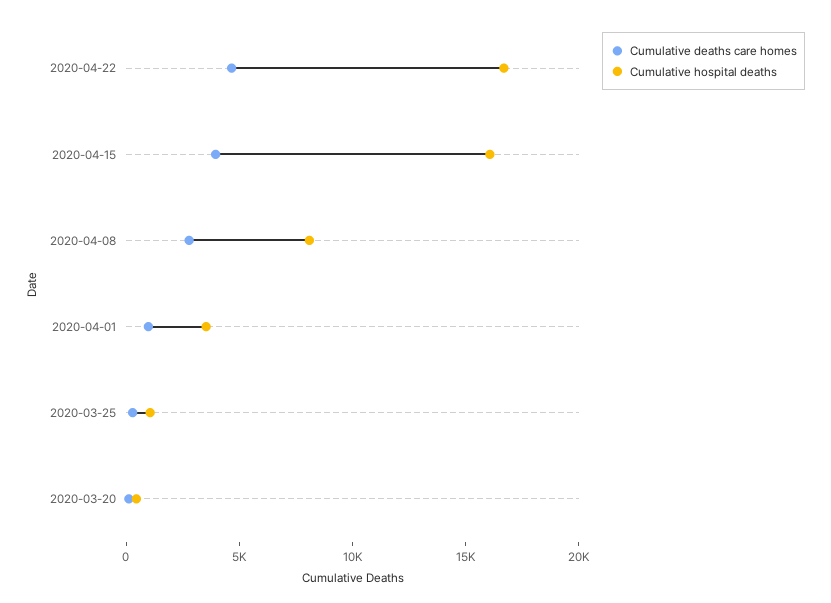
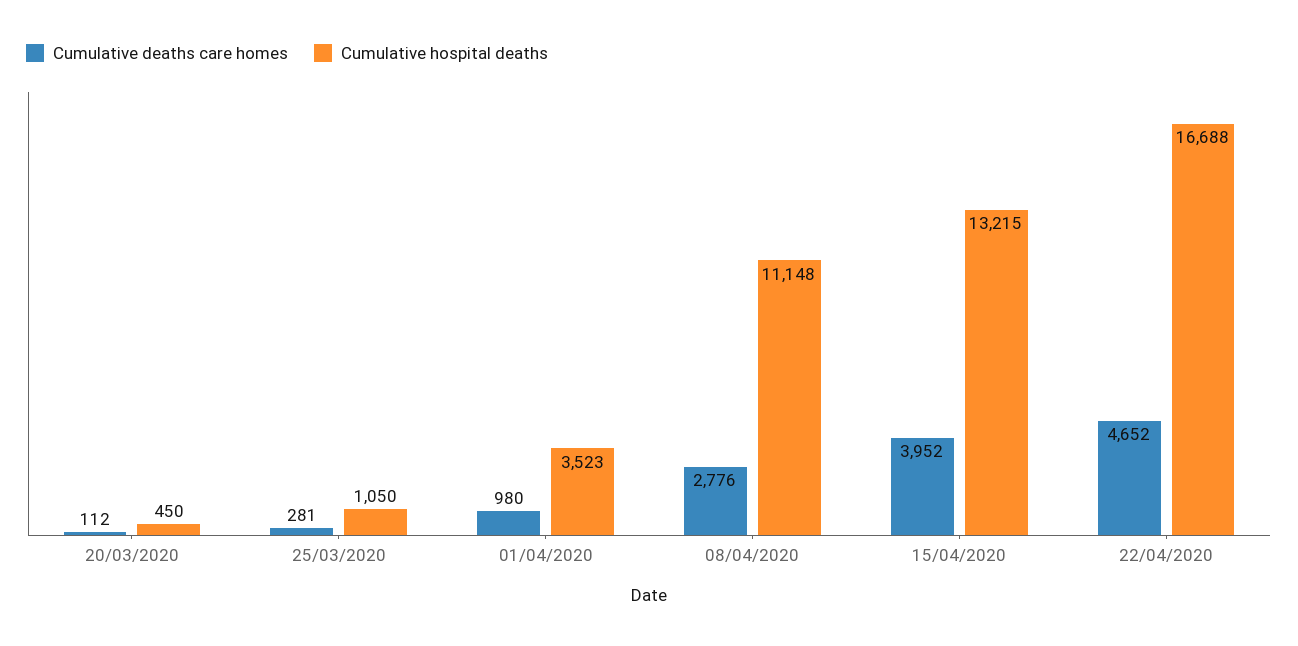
Cumulative hospital deaths, 2020-04-15: 16000 -> 13215
Cumulative hospital deaths, 2020-04-08: 8000 -> 11148

